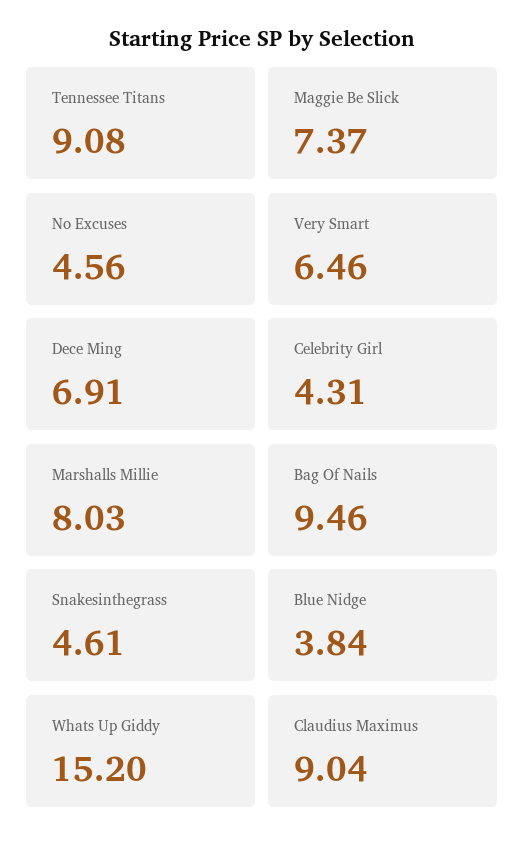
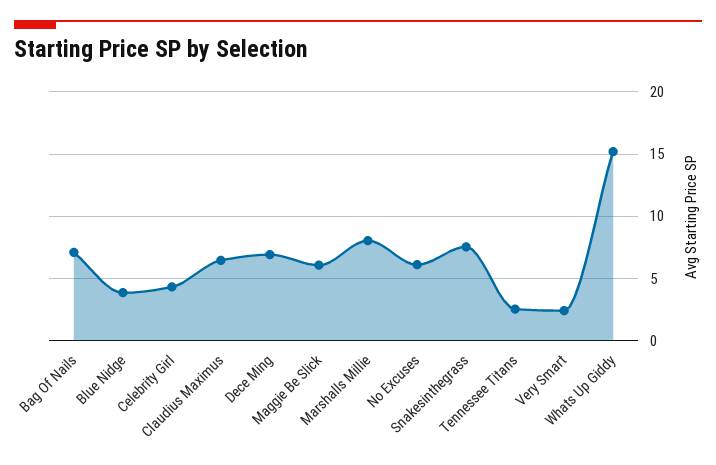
Tennessee Titans: 9.08 -> 2.5
Maggie Be Slick: 7.37 -> 6
No Excuses: 4.56 -> 6
Very Smart: 6.46 -> 2.5
Bag Of Nails: 9.46 -> 7
Snakesinthegrass: 4.61 -> 7.5
Claudius Maximus: 9.04 -> 6.5

